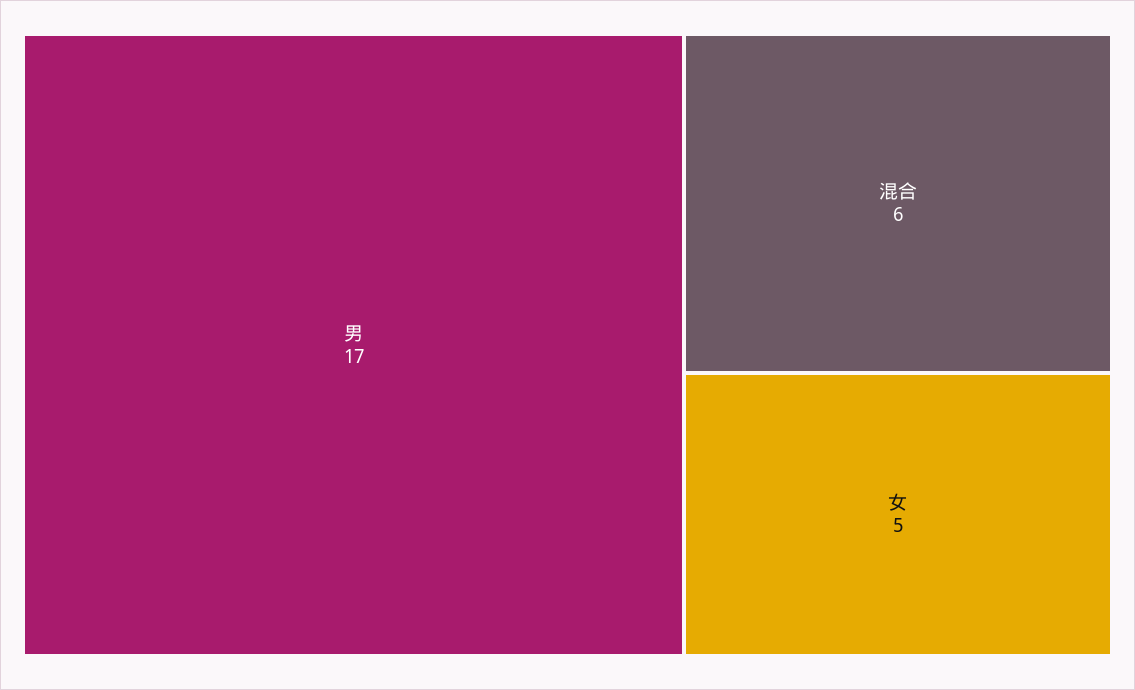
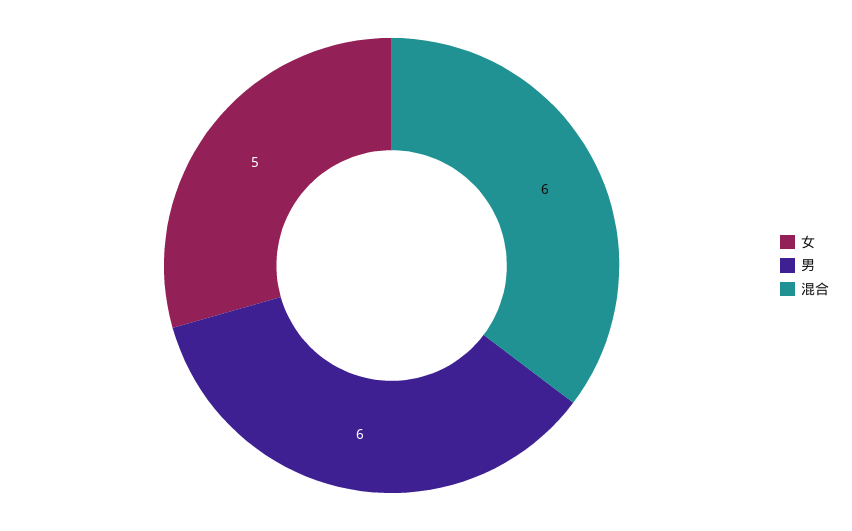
男: 17 -> 6

